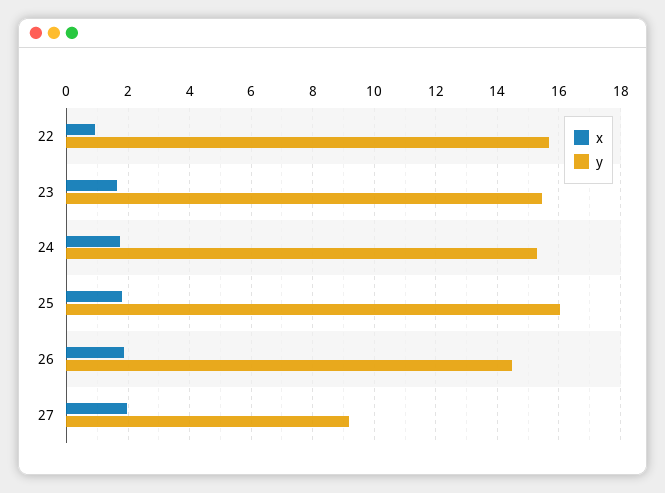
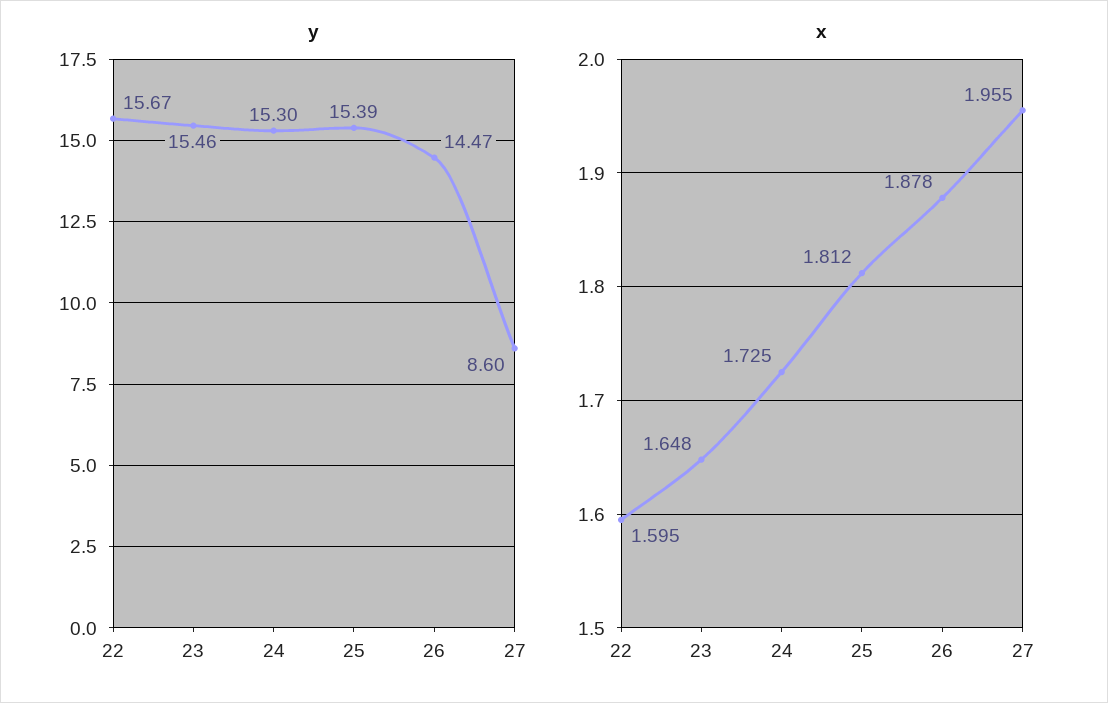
x, 22: 1 -> 1.595
y, 25: 16 -> 15.39
y, 27: 9.2 -> 8.6

